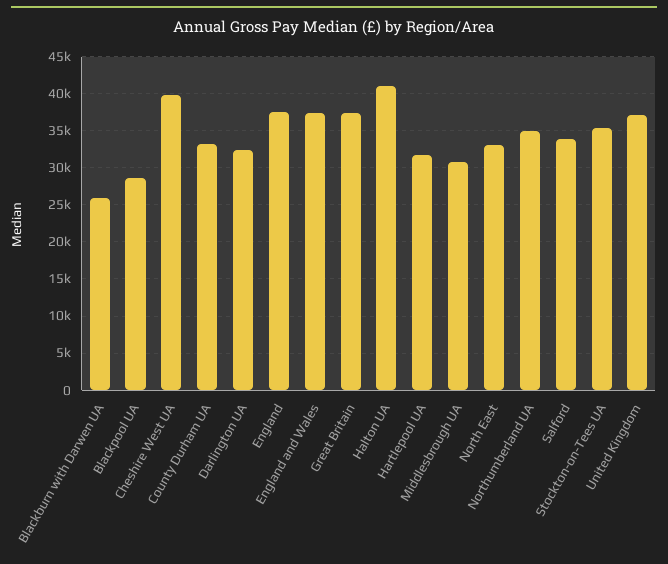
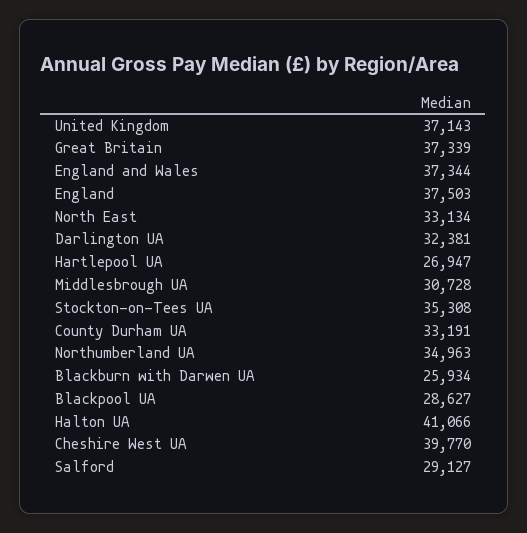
Hartlepool UA: 32000 -> 26947
Salford: 34000 -> 29127

